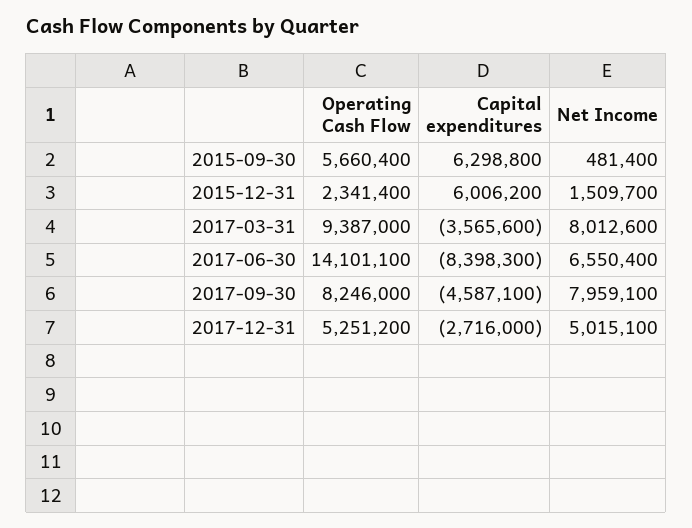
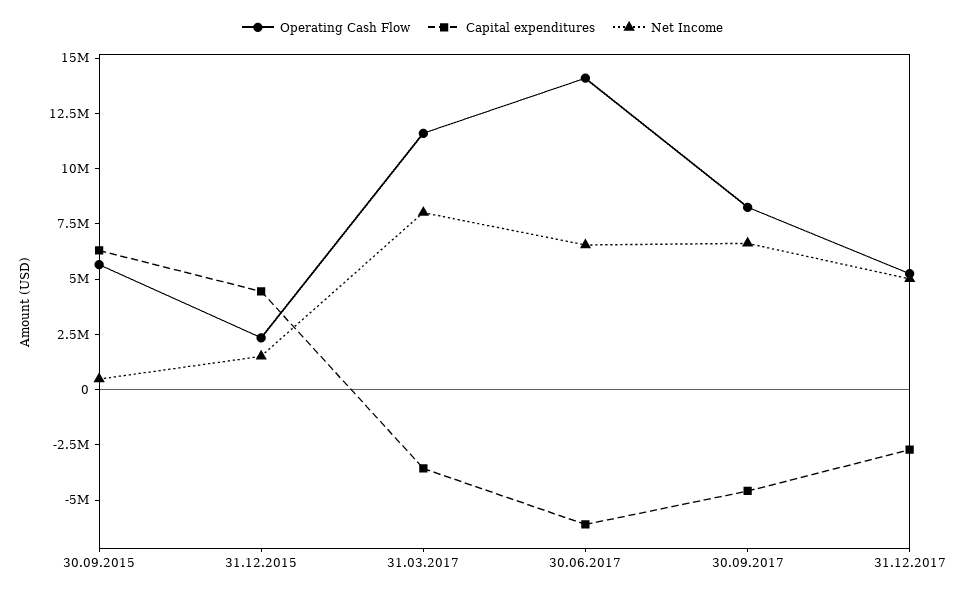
Capital expenditures, 2015-12-31: 6006200 -> 4500000
Operating Cash Flow, 2017-03-31: 9387000 -> 11500000
Capital expenditures, 2017-06-30: -8398300 -> -6000000
Net Income, 2017-09-30: 7959100 -> 6500000

